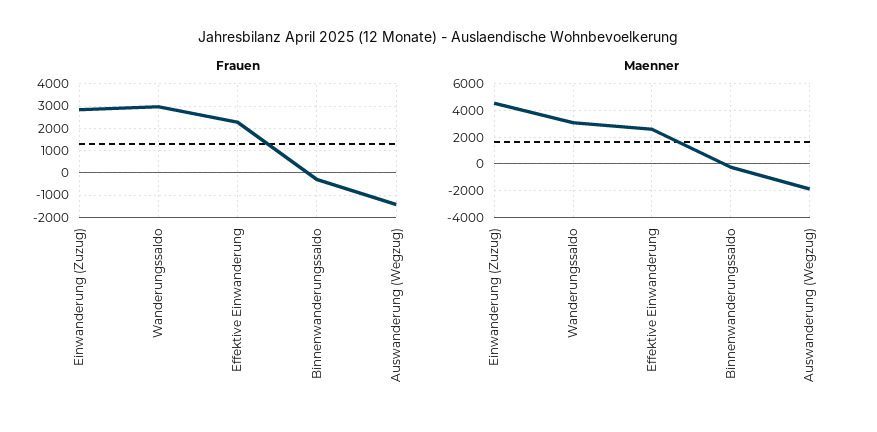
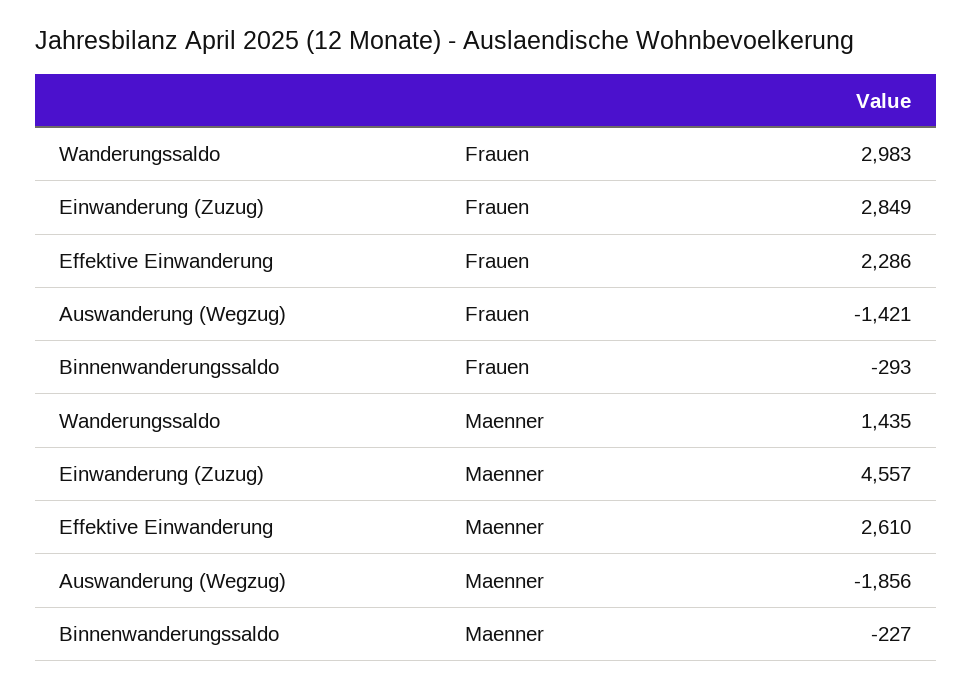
Maenner, Wanderungssaldo: 3000 -> 1435

